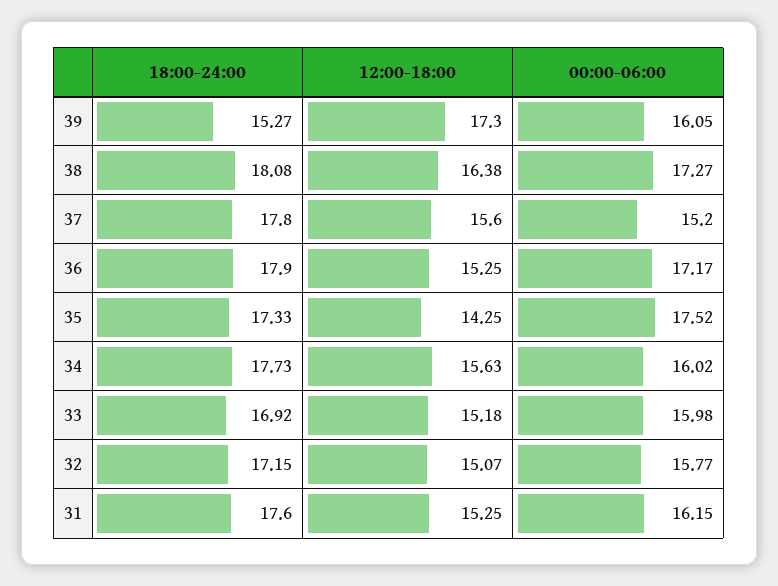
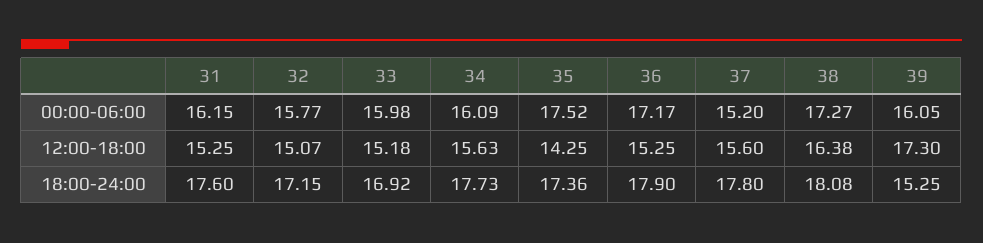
18:00-24:00, 39: 15.27 -> 15.25
18:00-24:00, 35: 17.33 -> 17.36
00:00-06:00, 34: 16.02 -> 16.09

